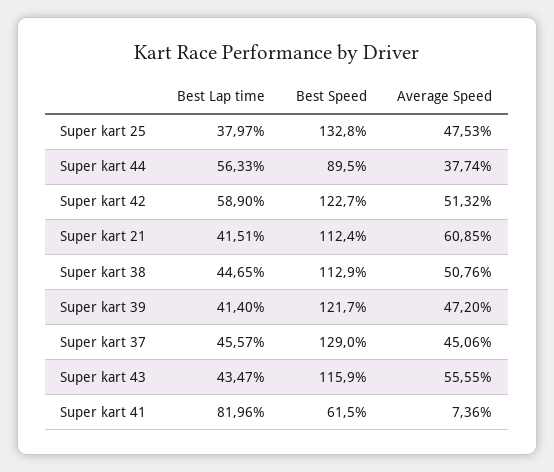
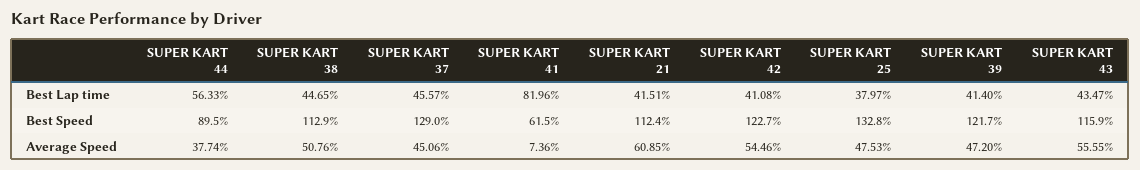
Best Lap time, Super kart 42: 58.9 -> 41.08
Average Speed, Super kart 42: 51.32 -> 54.46

